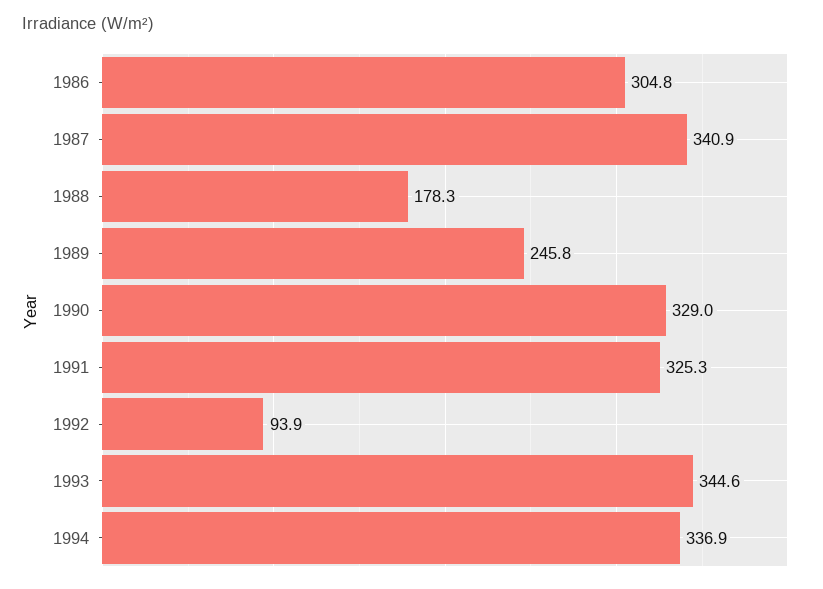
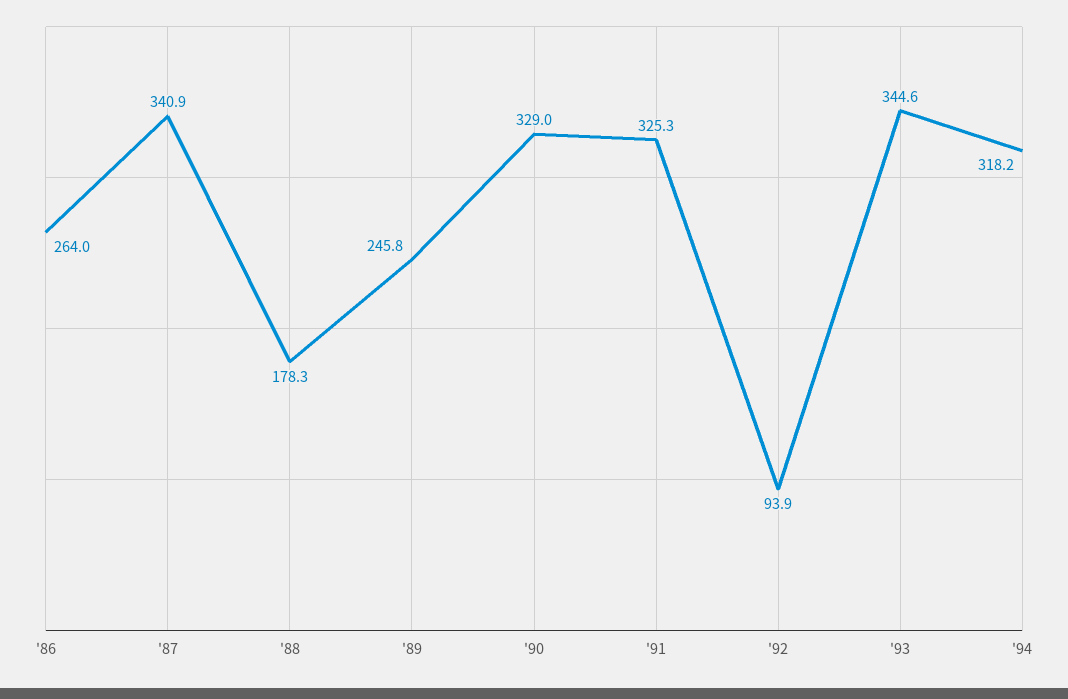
1986: 304.8 -> 264
1994: 336.9 -> 318.2

